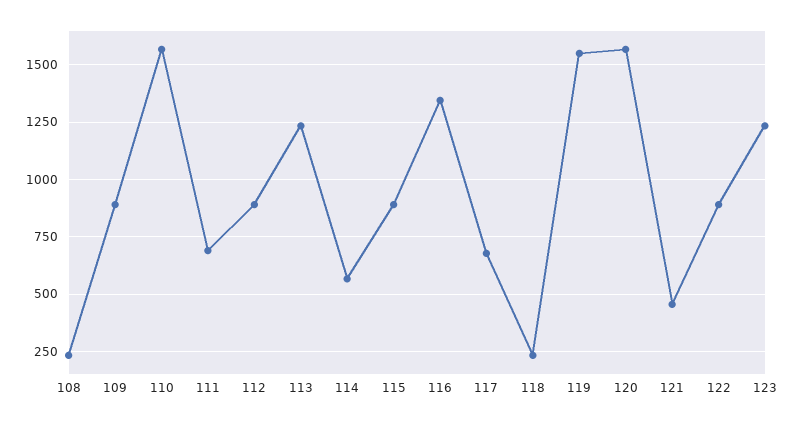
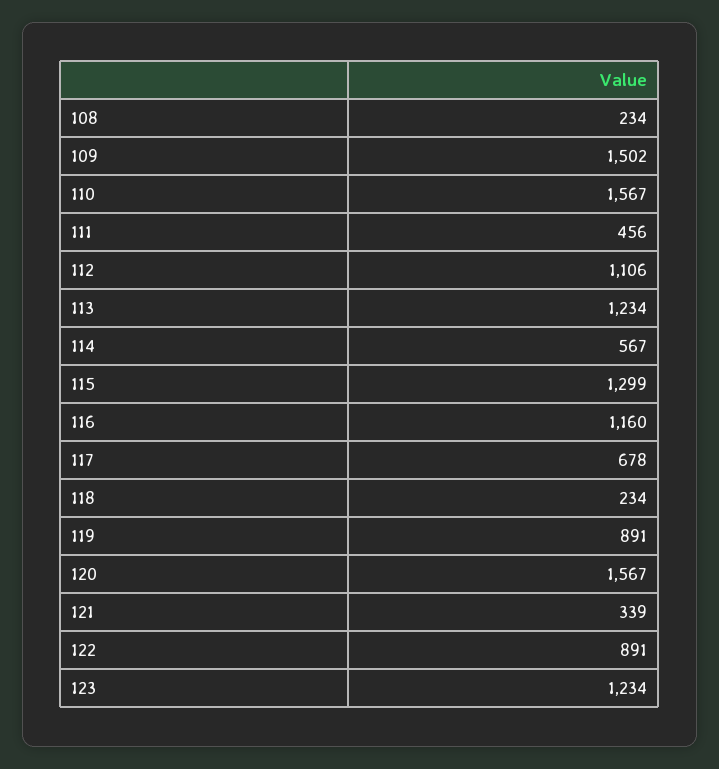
109: 900 -> 1502
111: 700 -> 456
112: 900 -> 1106
115: 900 -> 1299
116: 1350 -> 1160
119: 1550 -> 891
121: 450 -> 339

